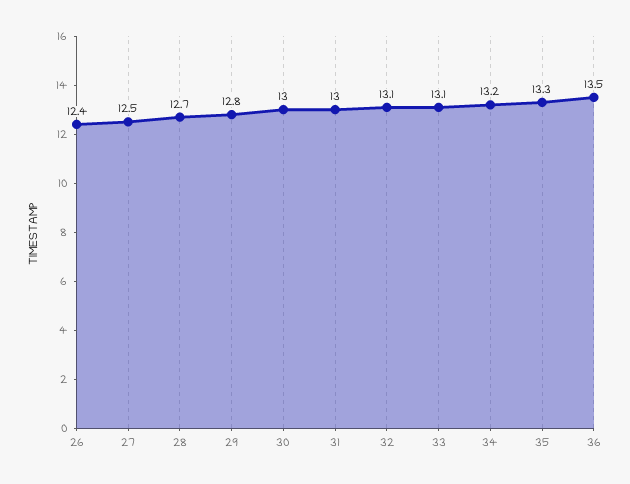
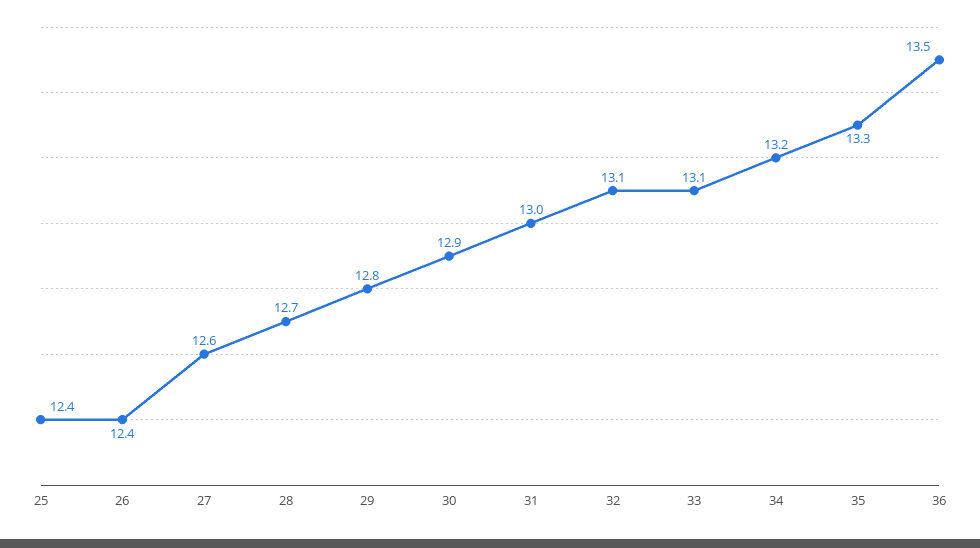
27: 12.5 -> 12.6
30: 13 -> 12.9
25: none -> 12.4

